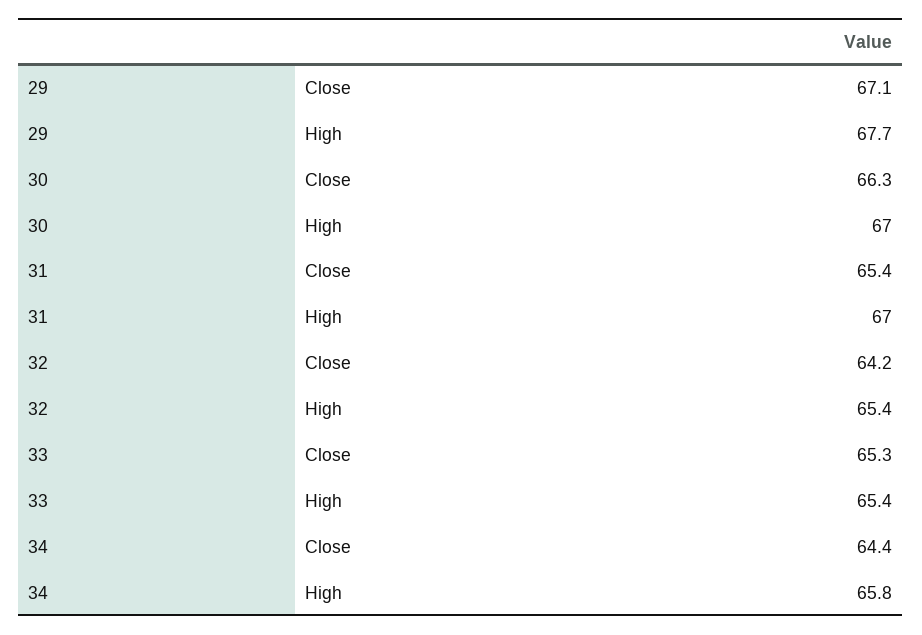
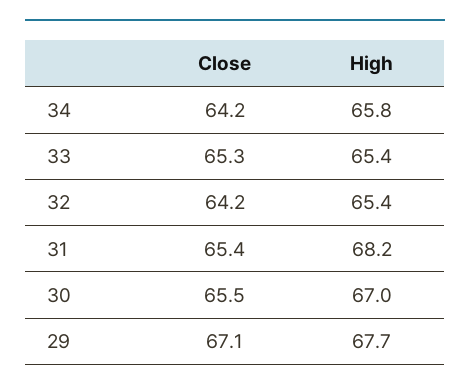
30, Close: 66.3 -> 65.5
31, High: 67 -> 68.2
34, Close: 64.4 -> 64.2

